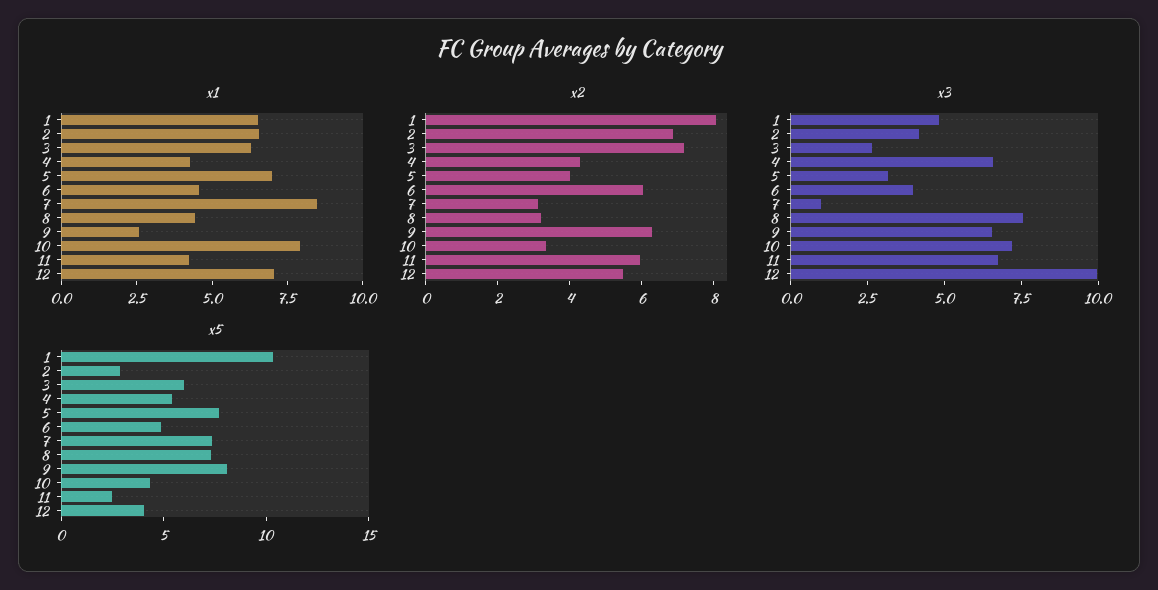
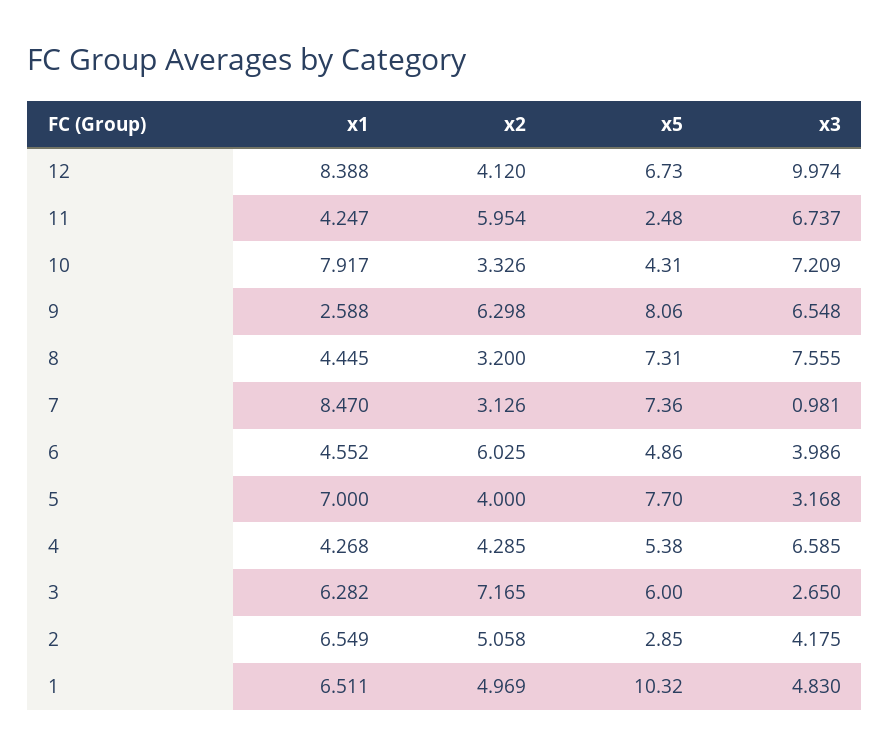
x1, 12: 7 -> 8.388
x2, 1: 8 -> 4.969
x2, 2: 7 -> 5.058
x2, 12: 5.5 -> 4.12
x5, 12: 4 -> 6.73

